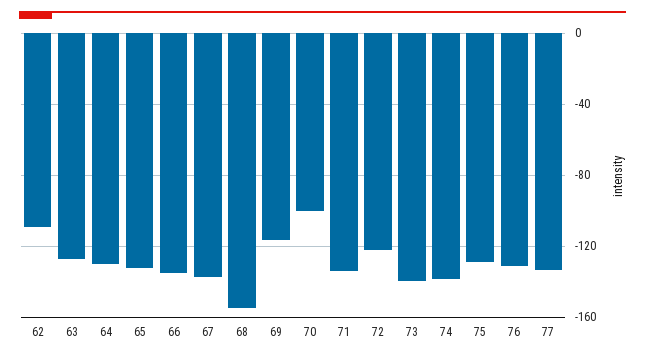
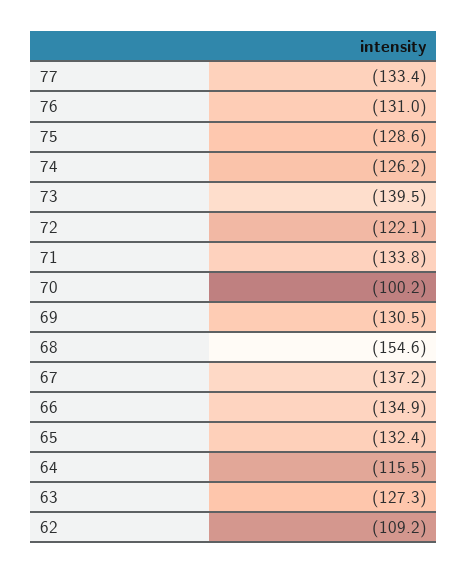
64: -130 -> -115.5
69: -115 -> -130.5
74: -140 -> -126.2

